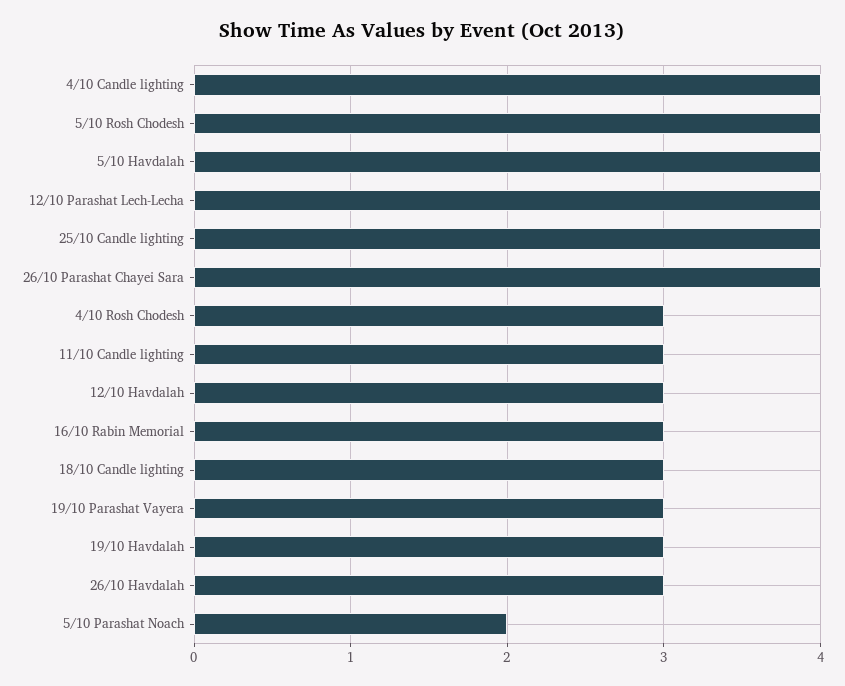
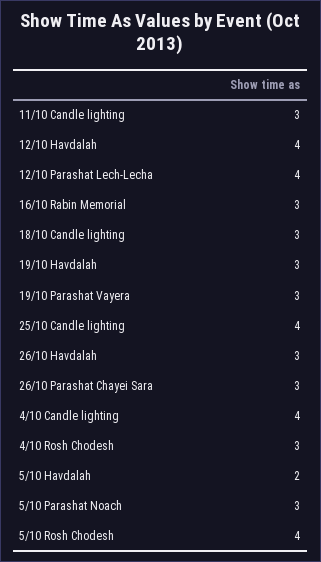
5/10 Havdalah: 4 -> 2
26/10 Parashat Chayei Sara: 4 -> 3
12/10 Havdalah: 3 -> 4
5/10 Parashat Noach: 2 -> 3

